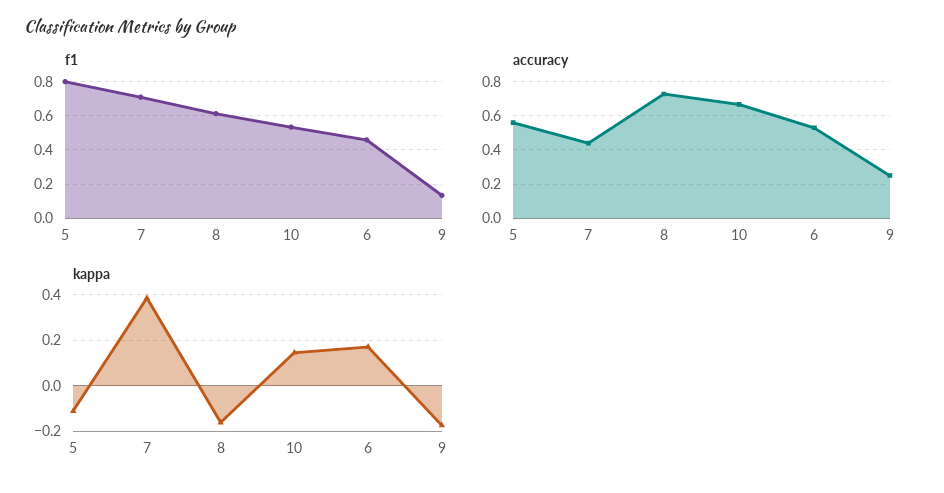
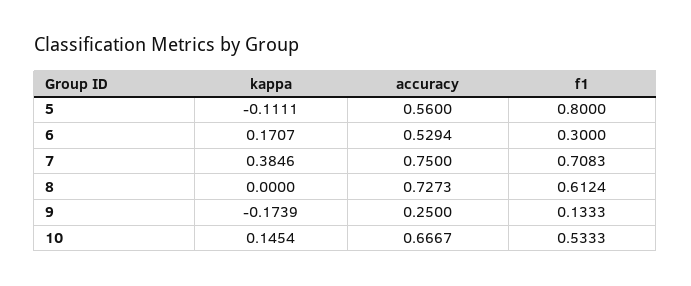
f1, 6: 0.45 -> 0.3
accuracy, 7: 0.45 -> 0.75
kappa, 8: -0.15 -> 0

